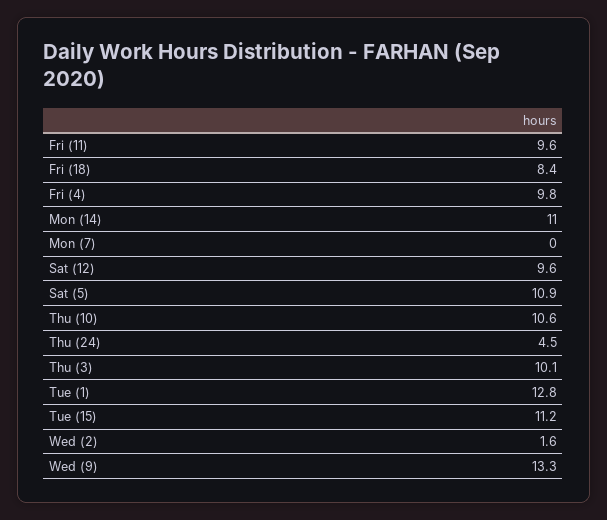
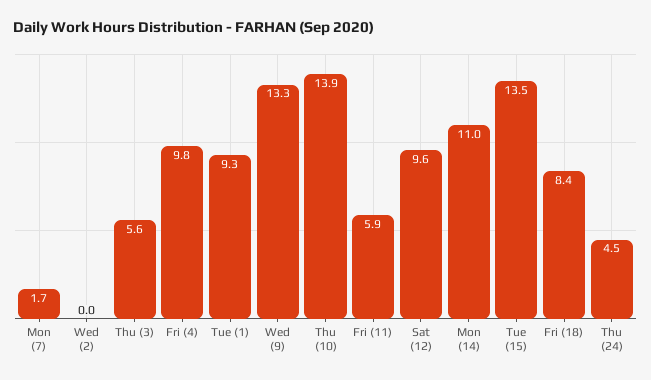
Fri (11): 9.6 -> 5.9
Mon (7): 0 -> 1.7
Sat (5): 10.9 -> none
Thu (10): 10.6 -> 13.9
Thu (3): 10.1 -> 5.6
Tue (1): 12.8 -> 9.3
Tue (15): 11.2 -> 13.5
Wed (2): 1.6 -> 0

